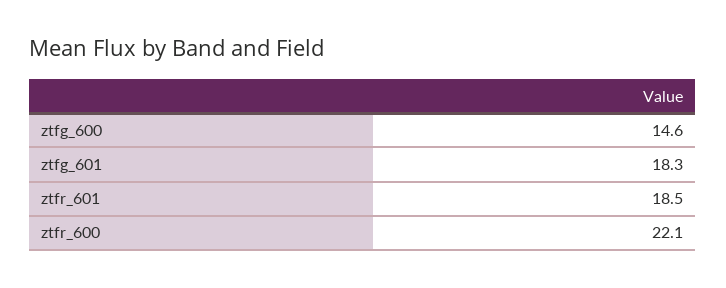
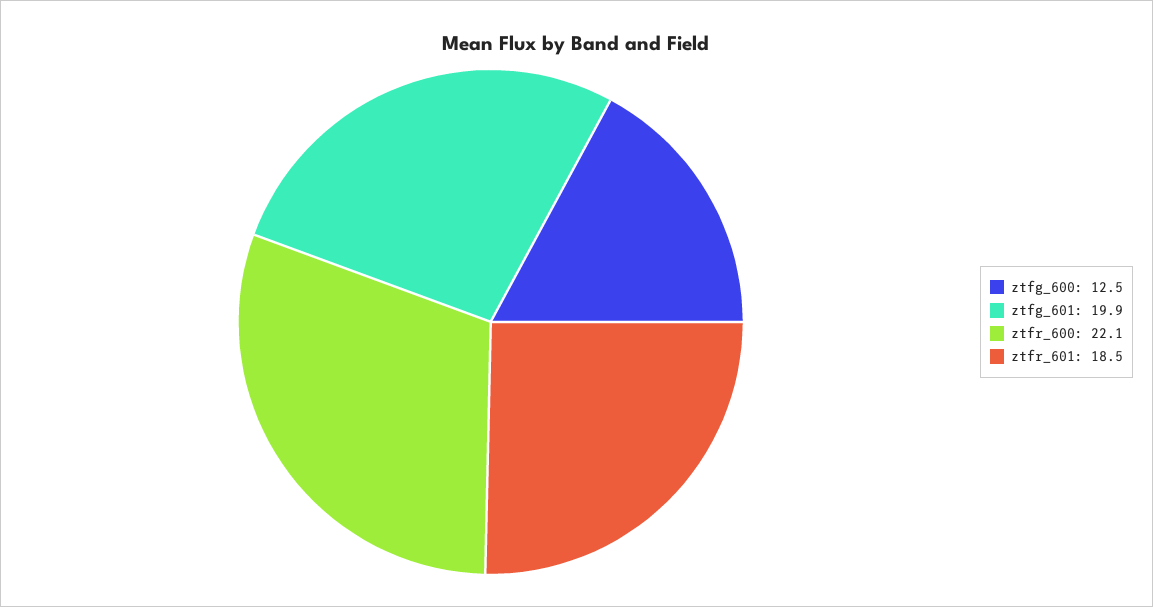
ztfg_600: 14.6 -> 12.5
ztfg_601: 18.3 -> 19.9

